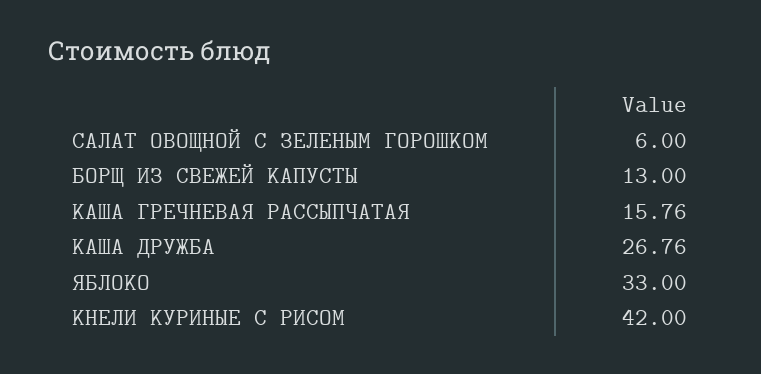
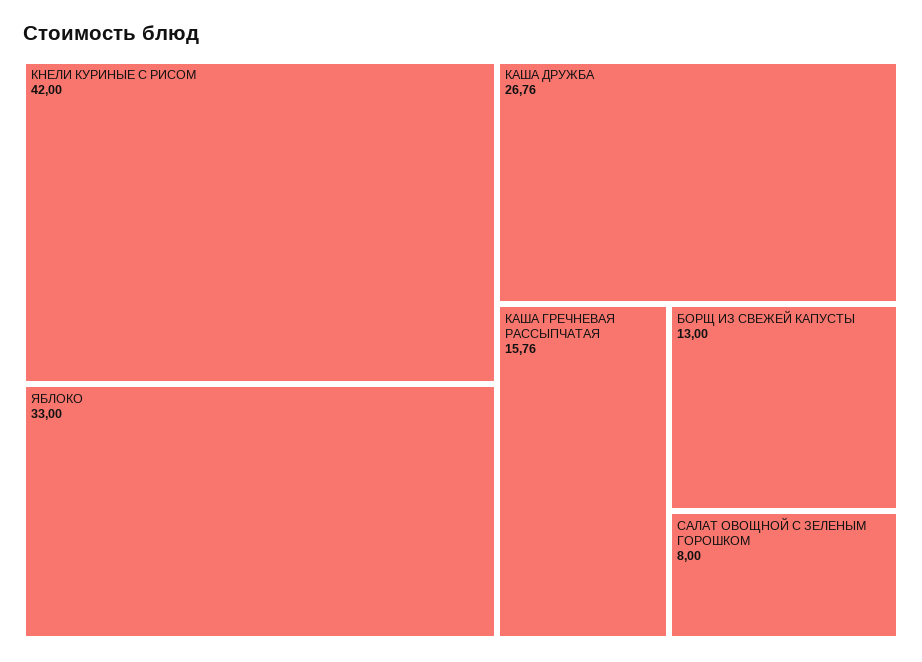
САЛАТ ОВОЩНОЙ С ЗЕЛЕНЫМ ГОРОШКОМ: 6 -> 8

